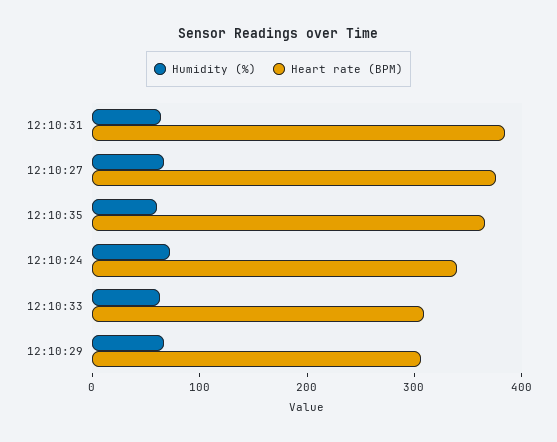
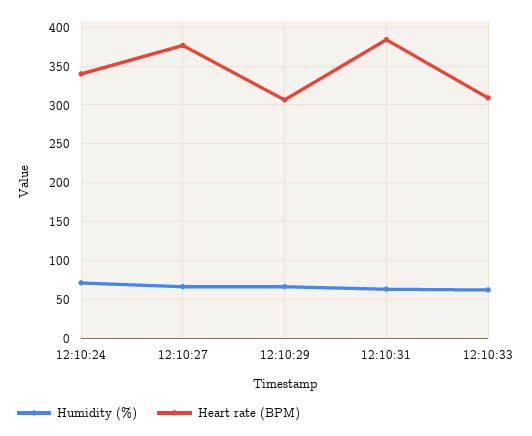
Humidity (%), 12:10:35: 60 -> none
Heart rate (BPM), 12:10:35: 360 -> none

